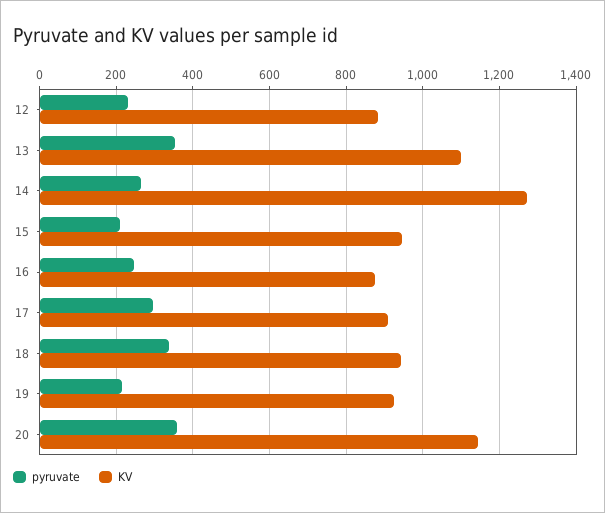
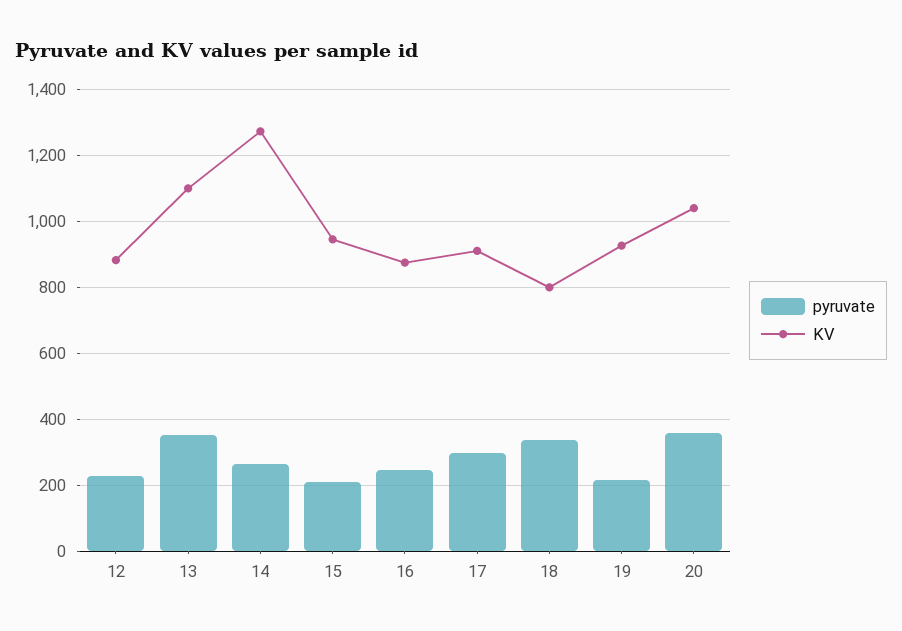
KV, 18: 940 -> 800
KV, 20: 1140 -> 1040

